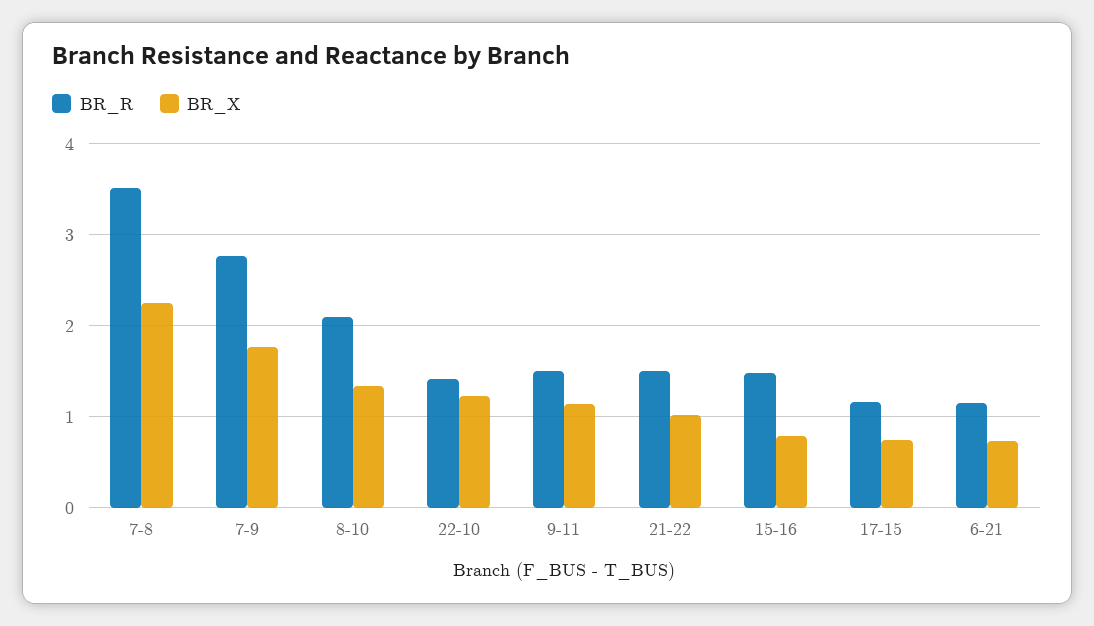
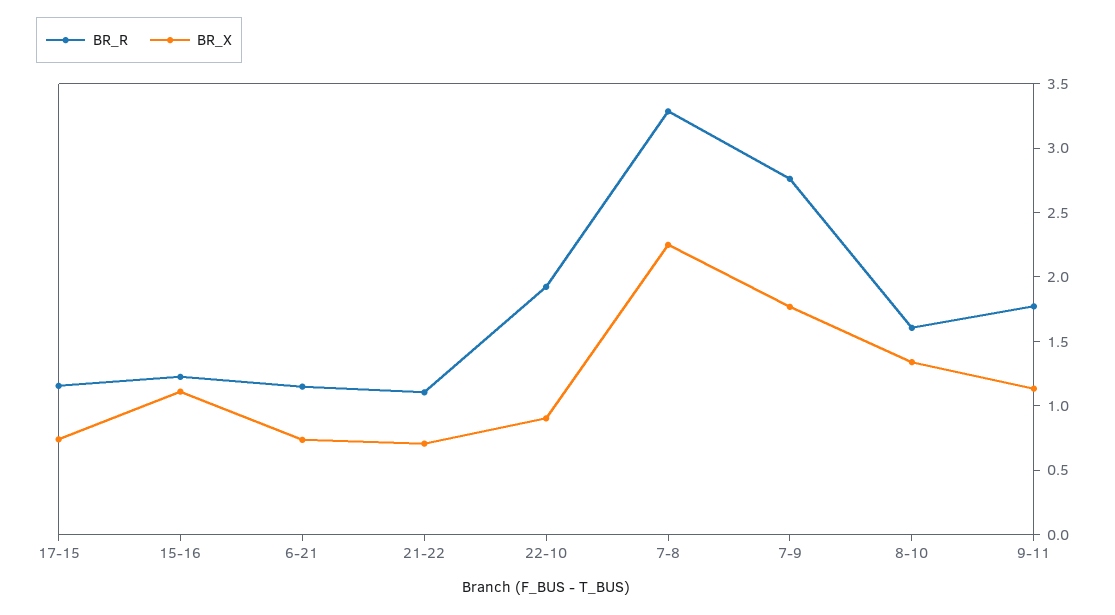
BR_R, 7-8: 3.5 -> 3.3
BR_R, 8-10: 2.1 -> 1.6
BR_R, 22-10: 1.4 -> 1.9
BR_X, 22-10: 1.2 -> 0.9
BR_R, 9-11: 1.5 -> 1.8
BR_R, 21-22: 1.5 -> 1.1
BR_X, 21-22: 1 -> 0.7
BR_R, 15-16: 1.5 -> 1.2
BR_X, 15-16: 0.8 -> 1.1

